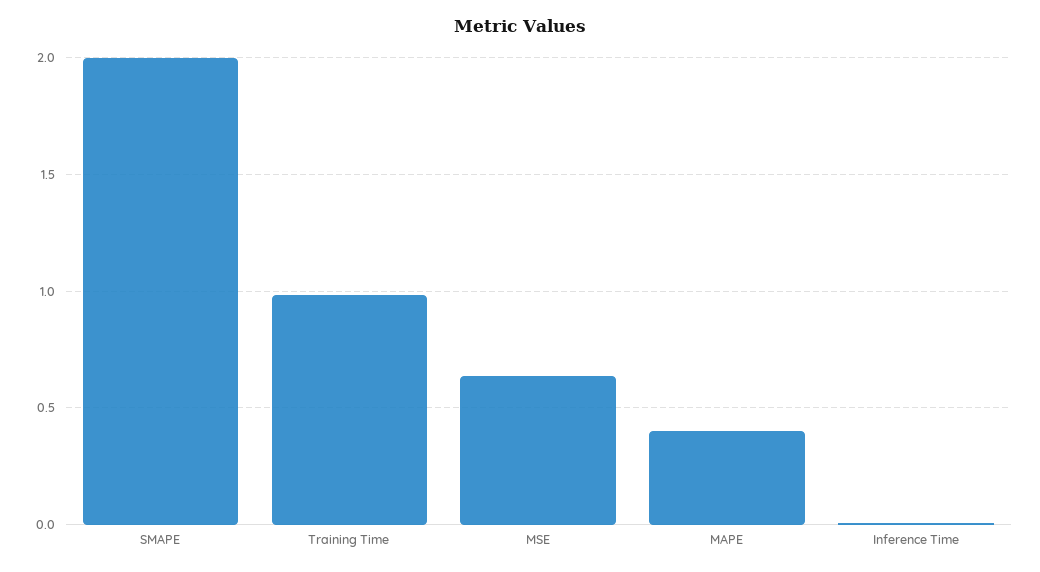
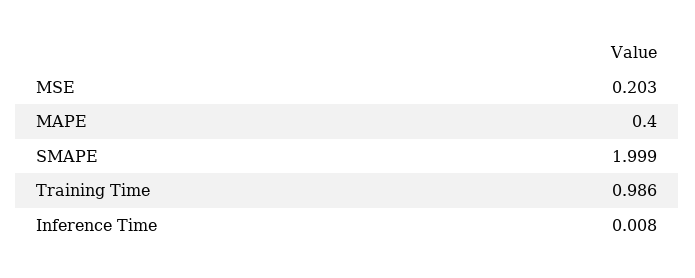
MSE: 0.65 -> 0.203

